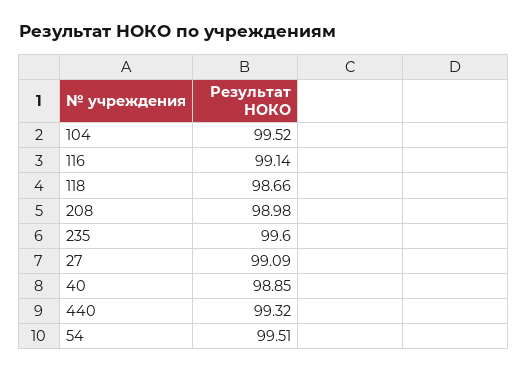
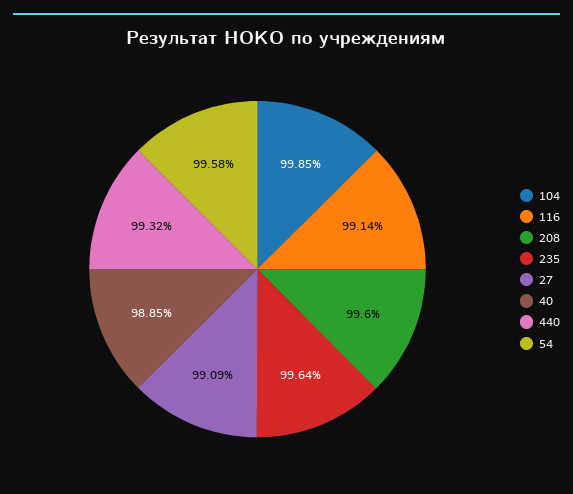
104: 99.52 -> 99.85
118: 98.66 -> none
208: 98.98 -> 99.6
235: 99.6 -> 99.64
54: 99.51 -> 99.58

